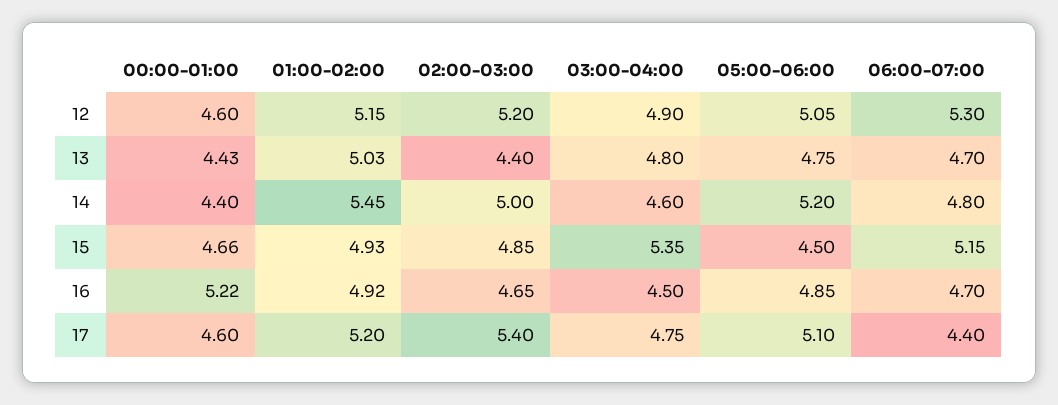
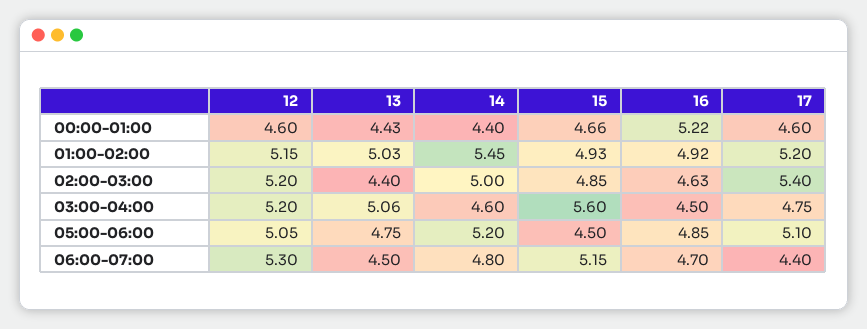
03:00-04:00, 12: 4.9 -> 5.2
03:00-04:00, 13: 4.8 -> 5.06
06:00-07:00, 13: 4.7 -> 4.5
03:00-04:00, 15: 5.35 -> 5.6
02:00-03:00, 16: 4.65 -> 4.63

